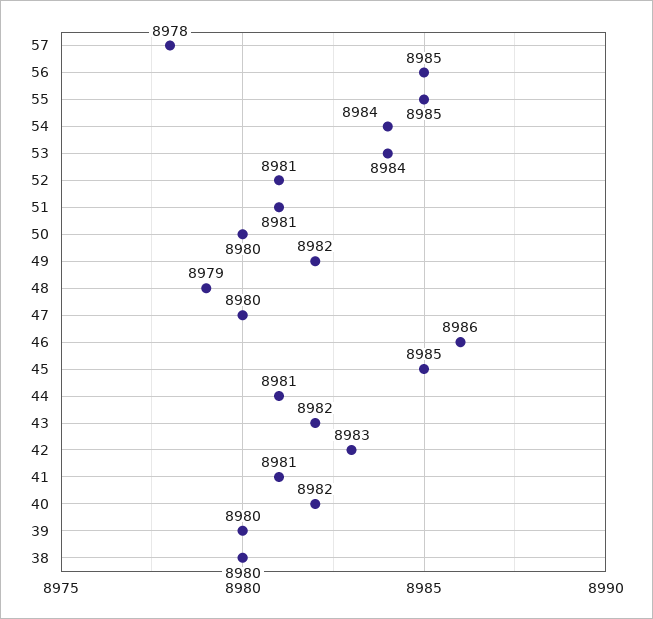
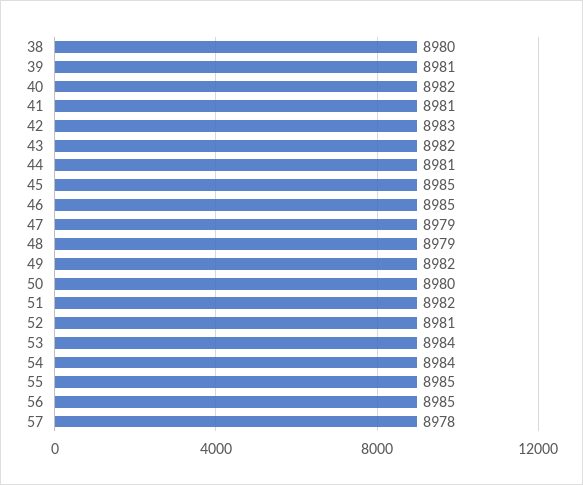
51: 8981 -> 8982
47: 8980 -> 8979
46: 8986 -> 8985
39: 8980 -> 8981

